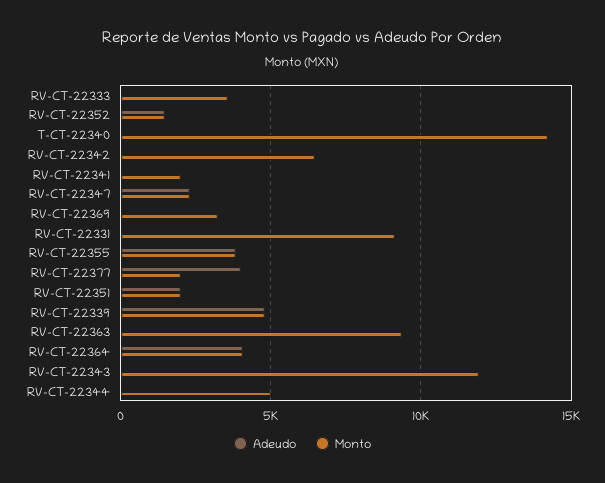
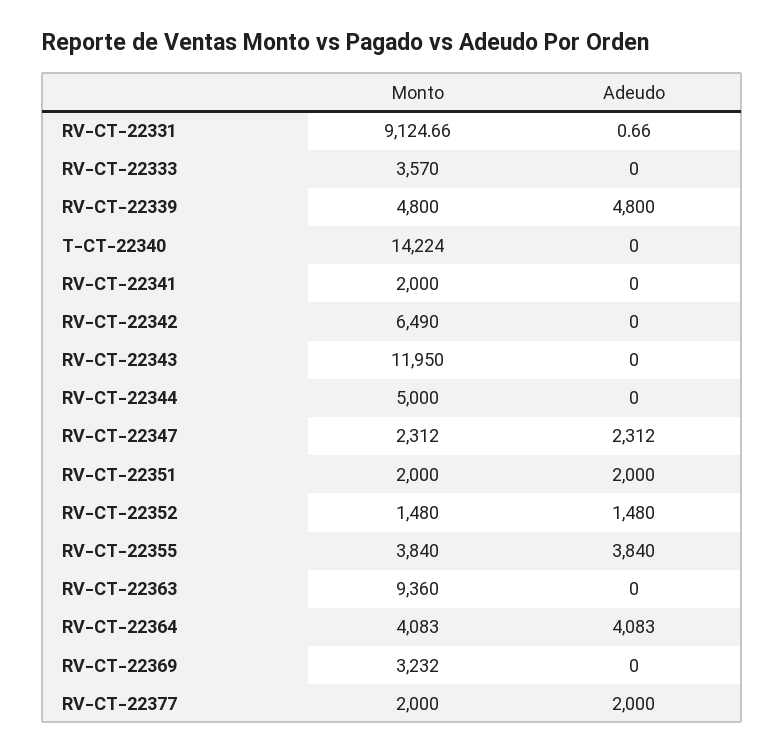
Adeudo, RV-CT-22377: 4000 -> 2000

